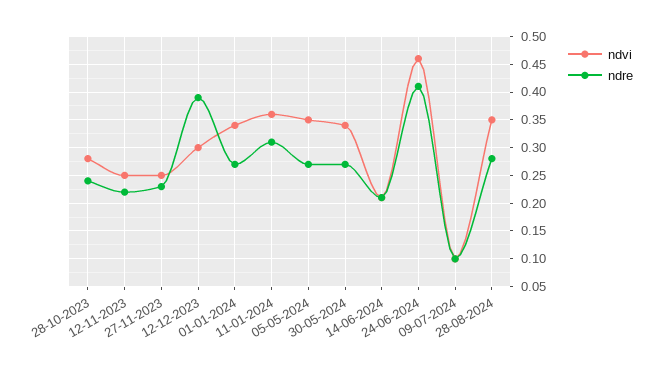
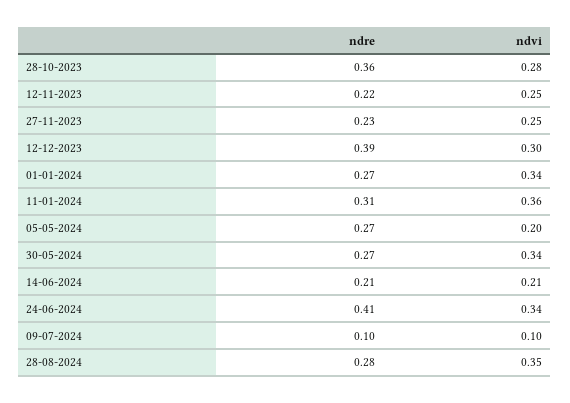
ndre, 28-10-2023: 0.25 -> 0.36
ndvi, 05-05-2024: 0.35 -> 0.2
ndvi, 24-06-2024: 0.45 -> 0.34

